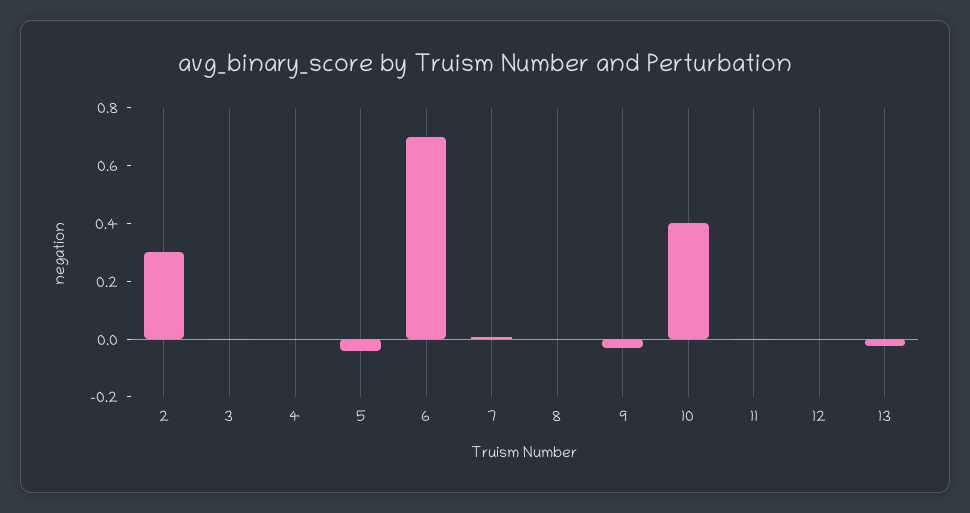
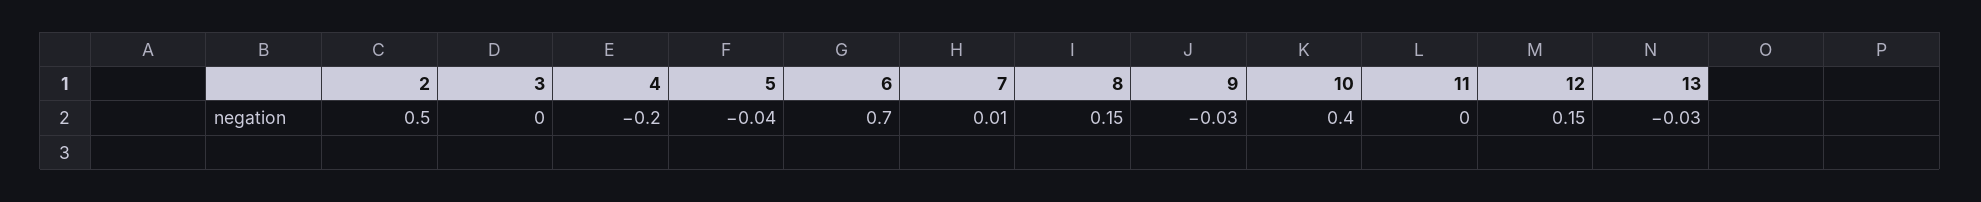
2: 0.3 -> 0.5
4: 0 -> -0.2
8: 0 -> 0.15
12: 0 -> 0.15

